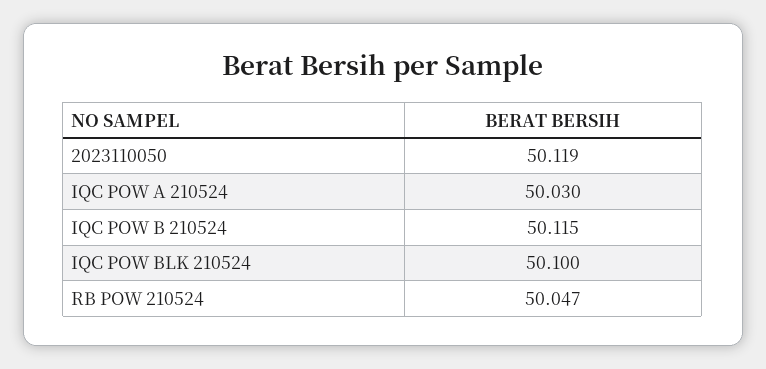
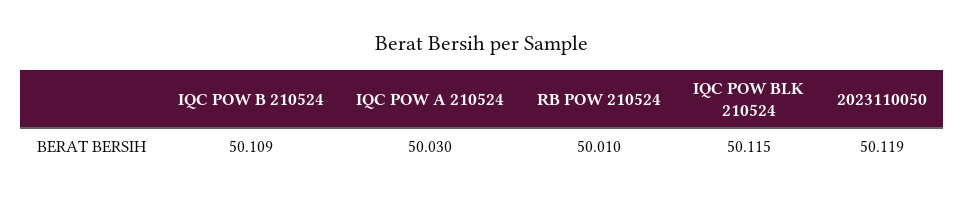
IQC POW B 210524: 50.115 -> 50.109
IQC POW BLK 210524: 50.1 -> 50.115
RB POW 210524: 50.047 -> 50.01

